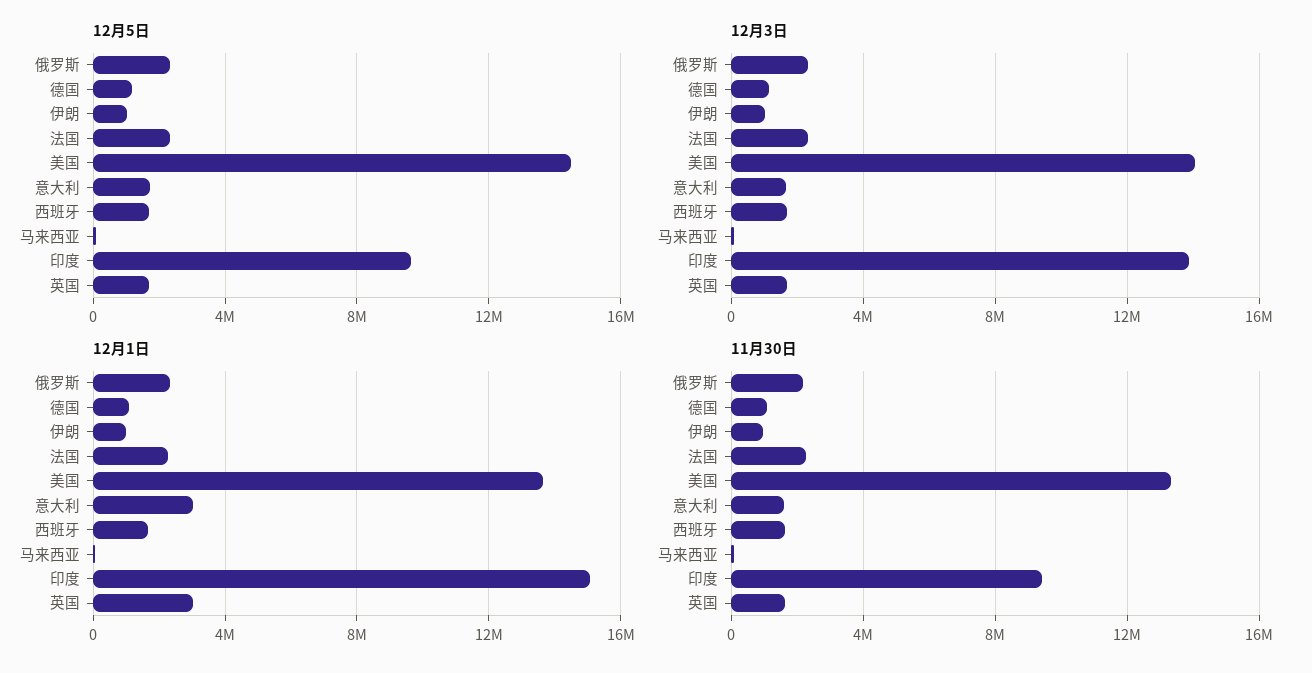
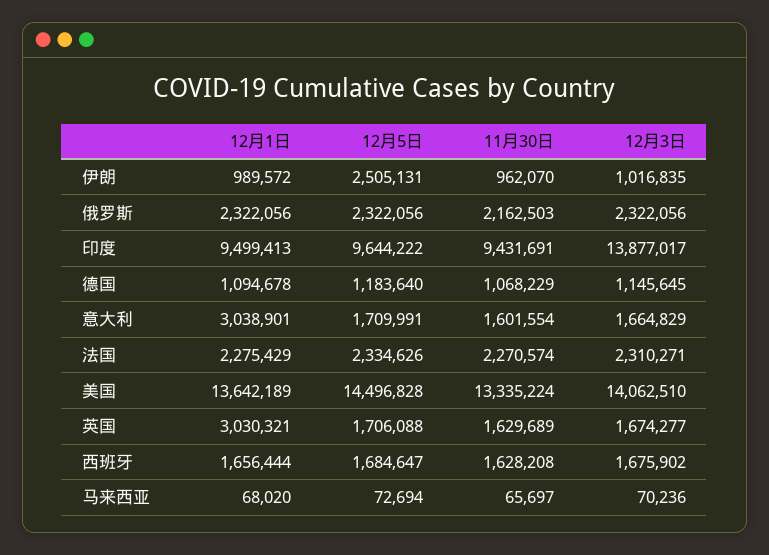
12月5日, 伊朗: 1000000 -> 2505131
12月1日, 印度: 15000000 -> 9499413

